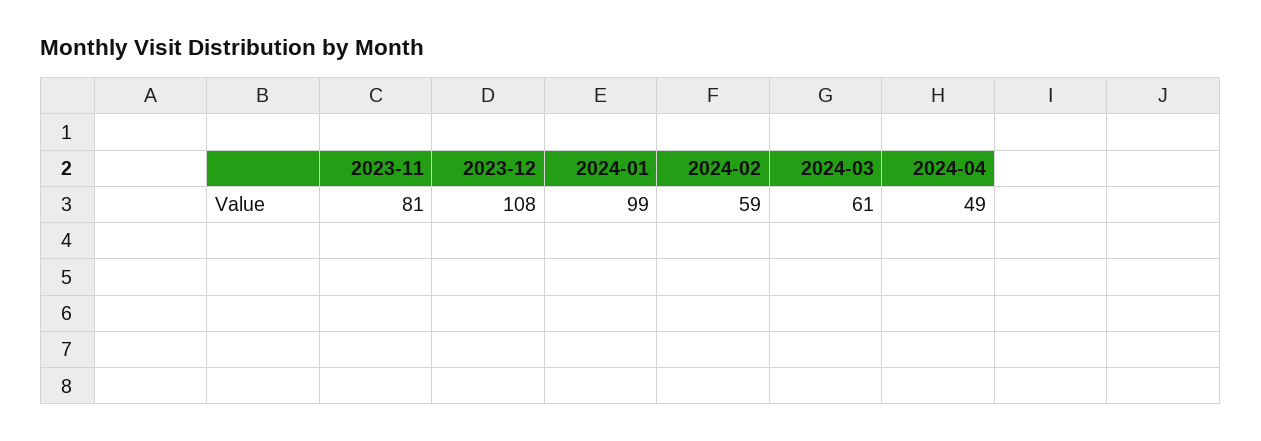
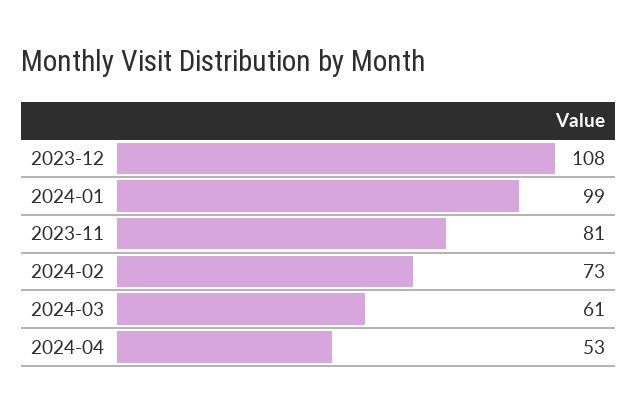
2024-02: 59 -> 73
2024-04: 49 -> 53

